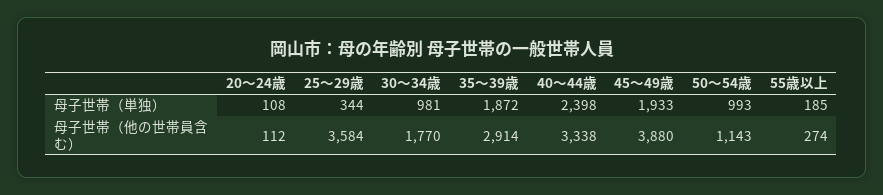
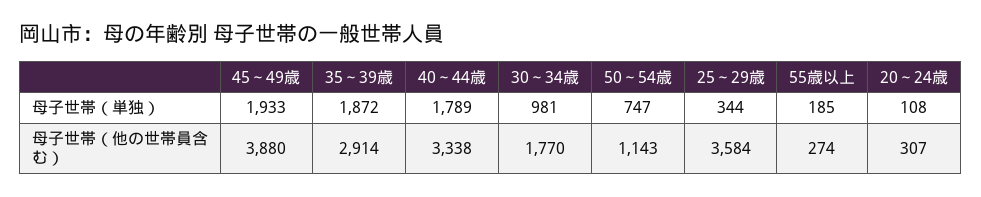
40～44歳, 母子世帯（単独）: 2398 -> 1789
50～54歳, 母子世帯（単独）: 993 -> 747
20～24歳, 母子世帯（他の世帯員含む）: 112 -> 307

